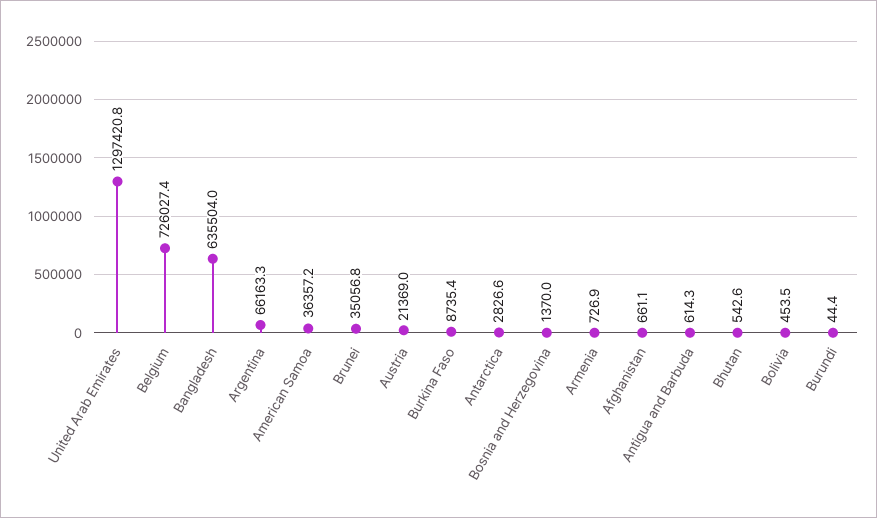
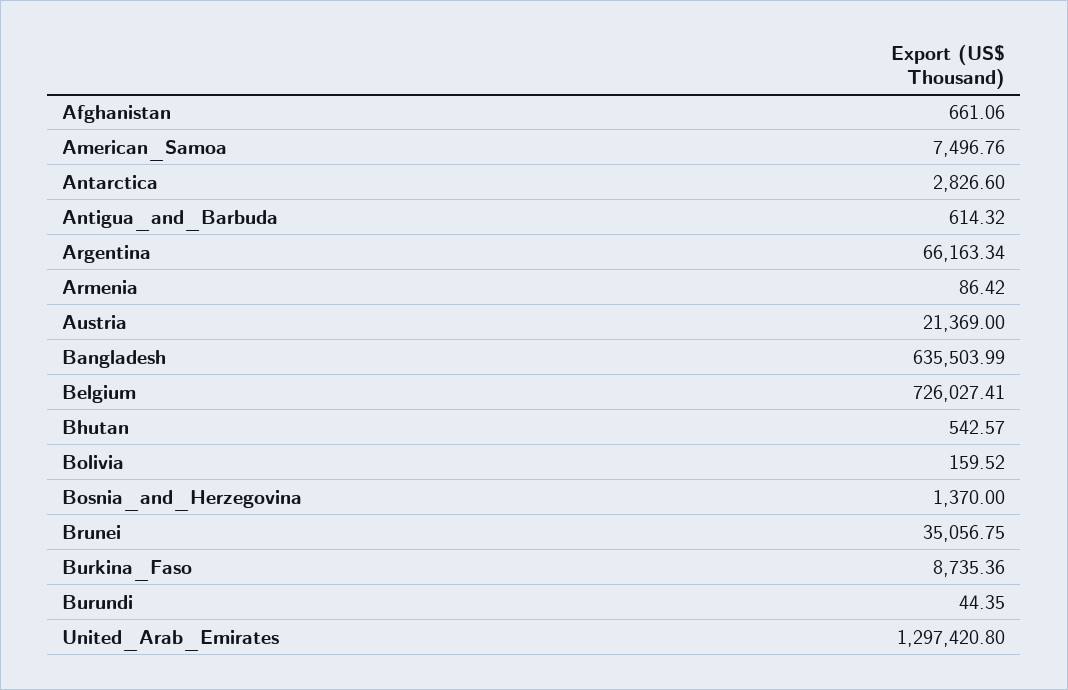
American Samoa: 36357.2 -> 7496.76
Armenia: 726.9 -> 86.42
Bolivia: 453.5 -> 159.52

